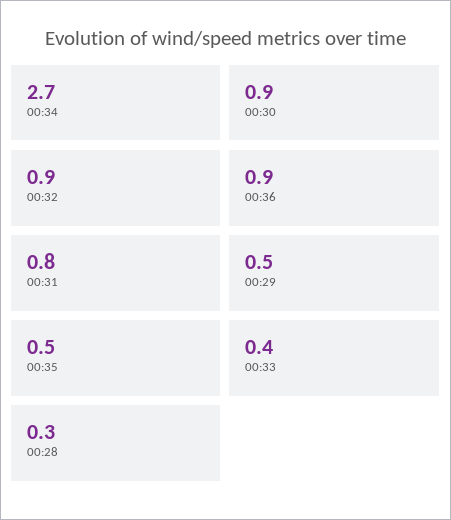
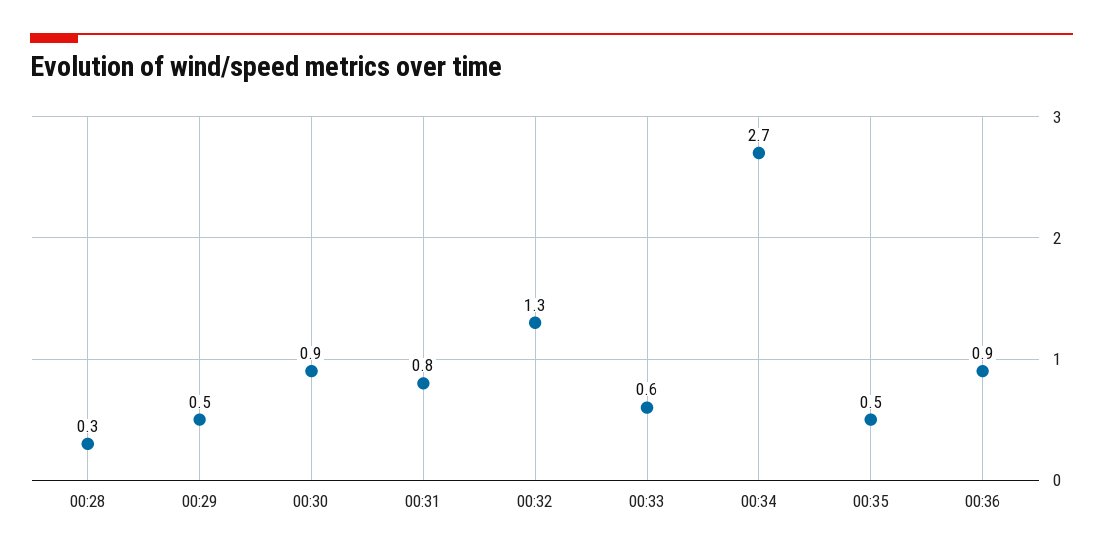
00:32: 0.9 -> 1.3
00:33: 0.4 -> 0.6

